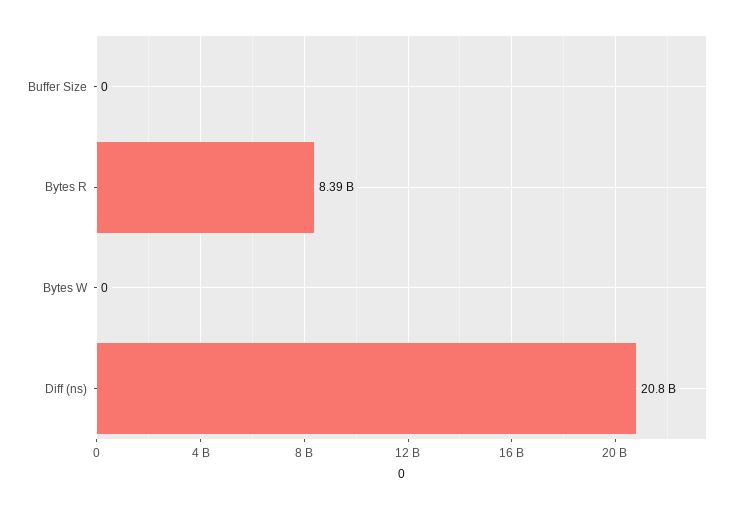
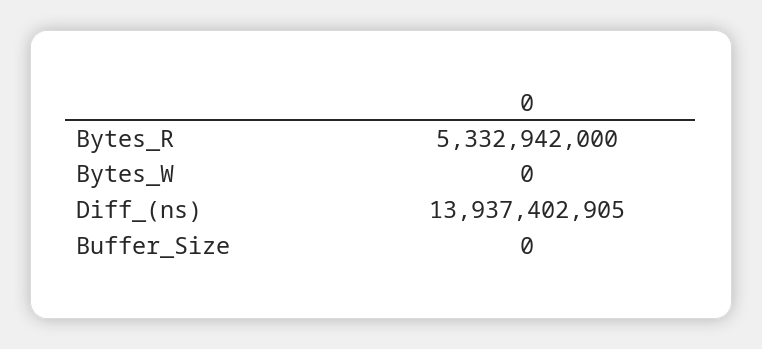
Bytes R: 8390000000 -> 5332942000
Diff (ns): 20800000000 -> 13937402905

